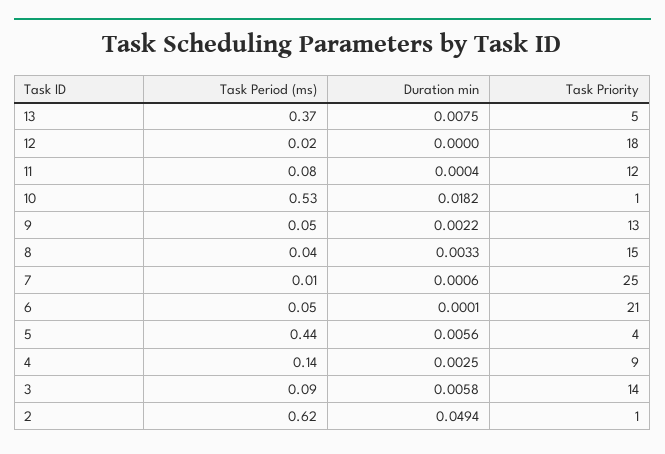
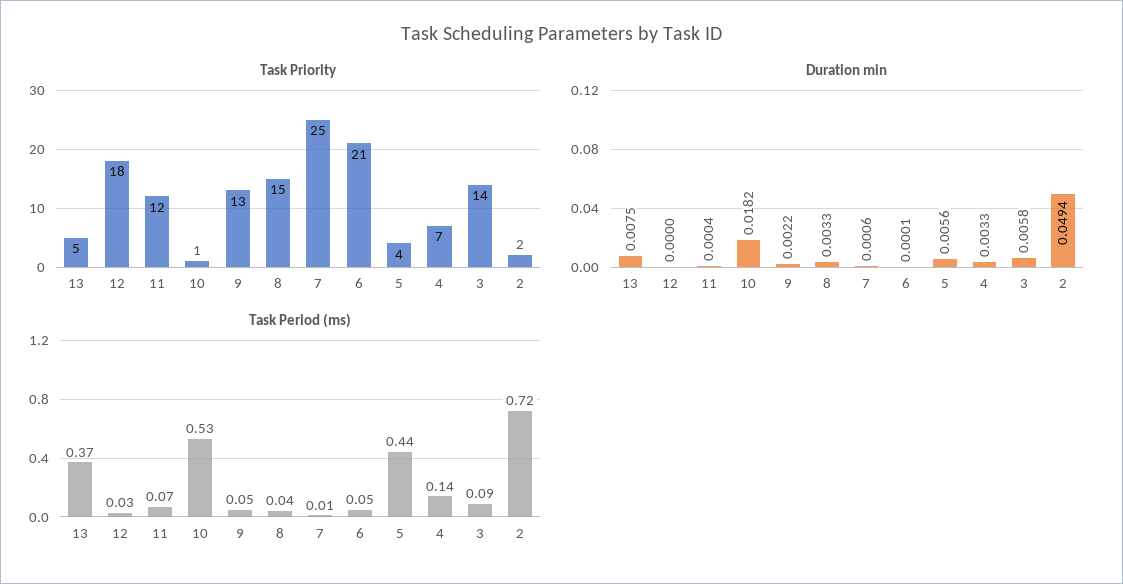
Task Period (ms), 12: 0.02 -> 0.03
Task Period (ms), 11: 0.08 -> 0.07
Duration min, 4: 0.0025 -> 0.0033
Task Priority, 4: 9 -> 7
Task Period (ms), 2: 0.62 -> 0.72
Task Priority, 2: 1 -> 2

